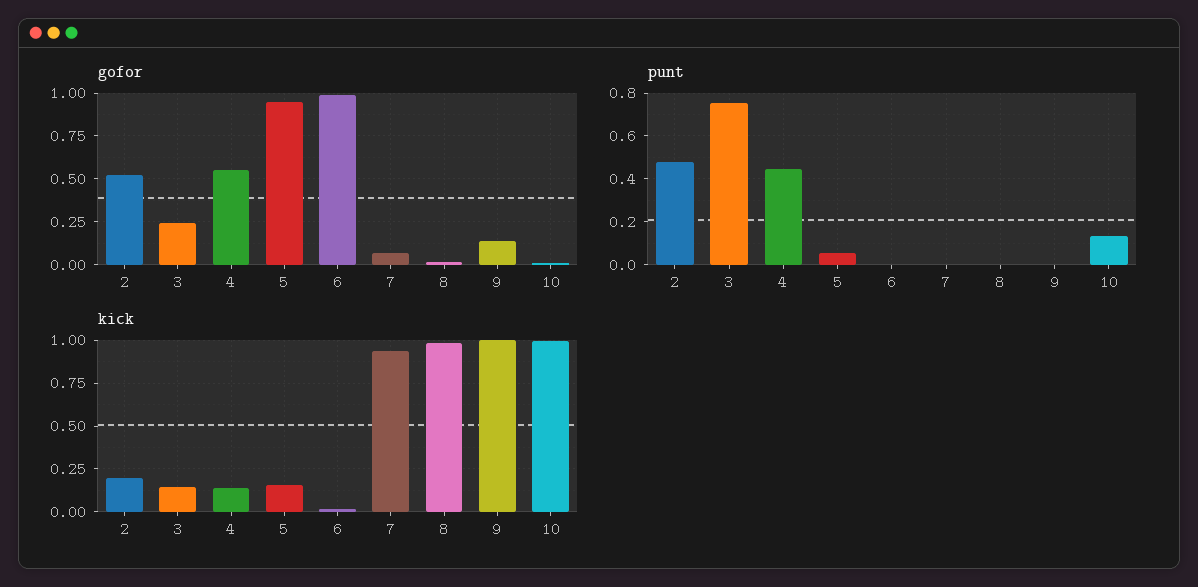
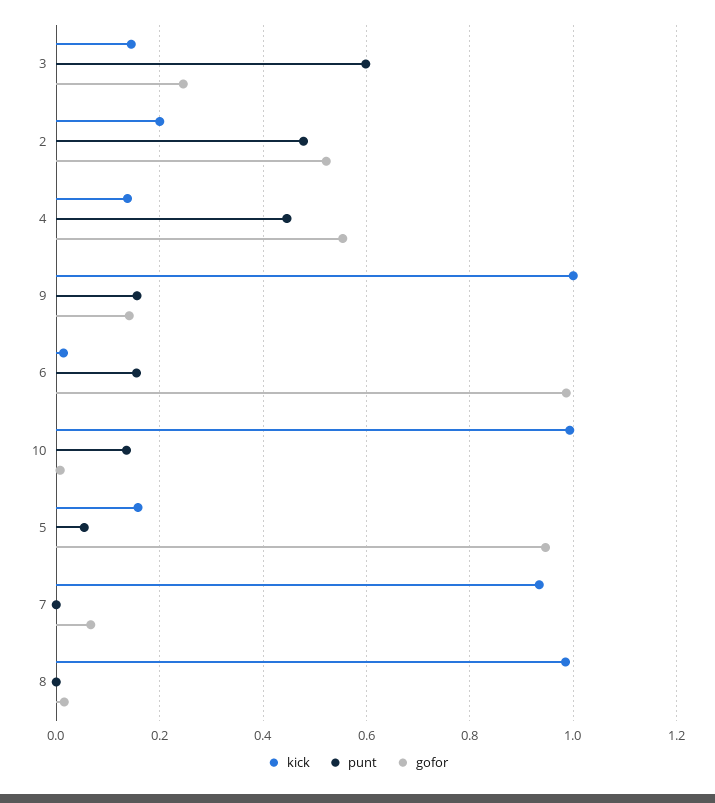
punt, 3: 0.75 -> 0.6
punt, 6: 0 -> 0.16
punt, 9: 0 -> 0.16

